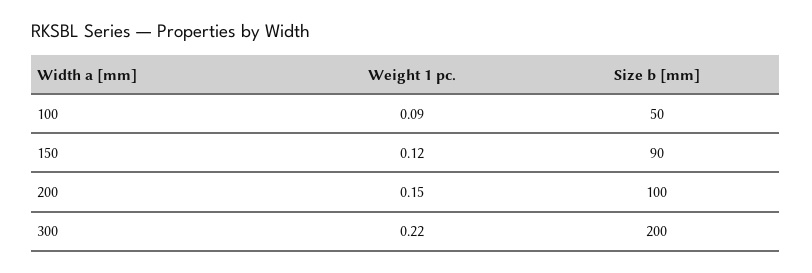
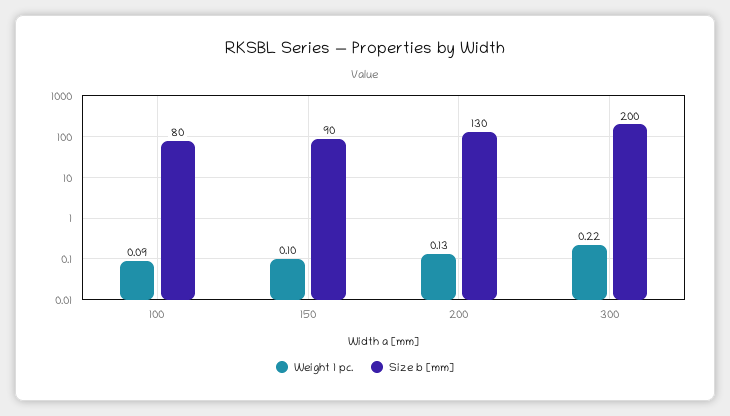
Size b [mm], 100: 50 -> 80
Weight 1 pc., 150: 0.12 -> 0.1
Weight 1 pc., 200: 0.15 -> 0.13
Size b [mm], 200: 100 -> 130

